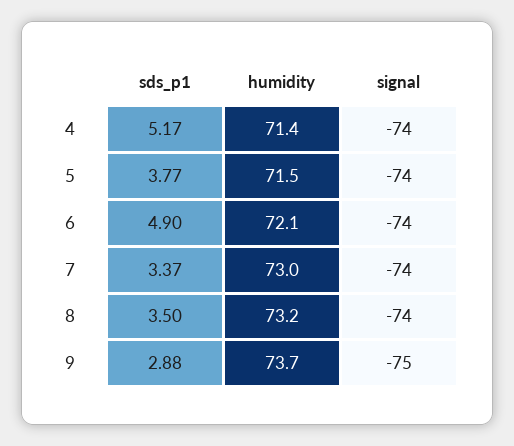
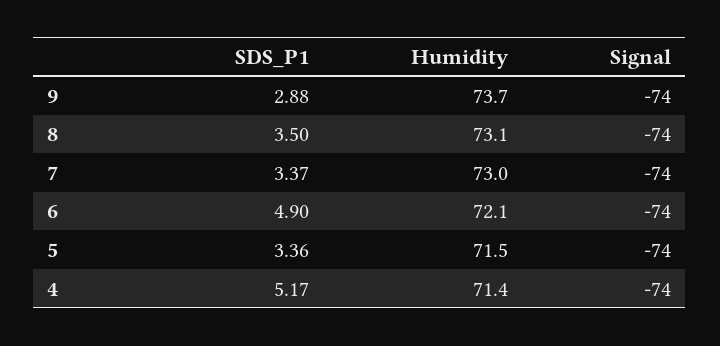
sds_p1, 5: 3.77 -> 3.36
humidity, 8: 73.2 -> 73.1
signal, 9: -75 -> -74

